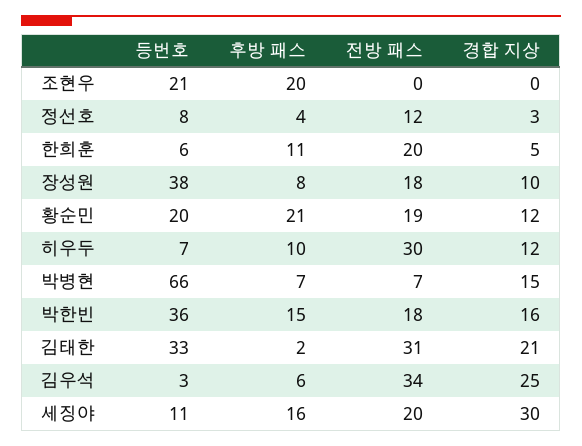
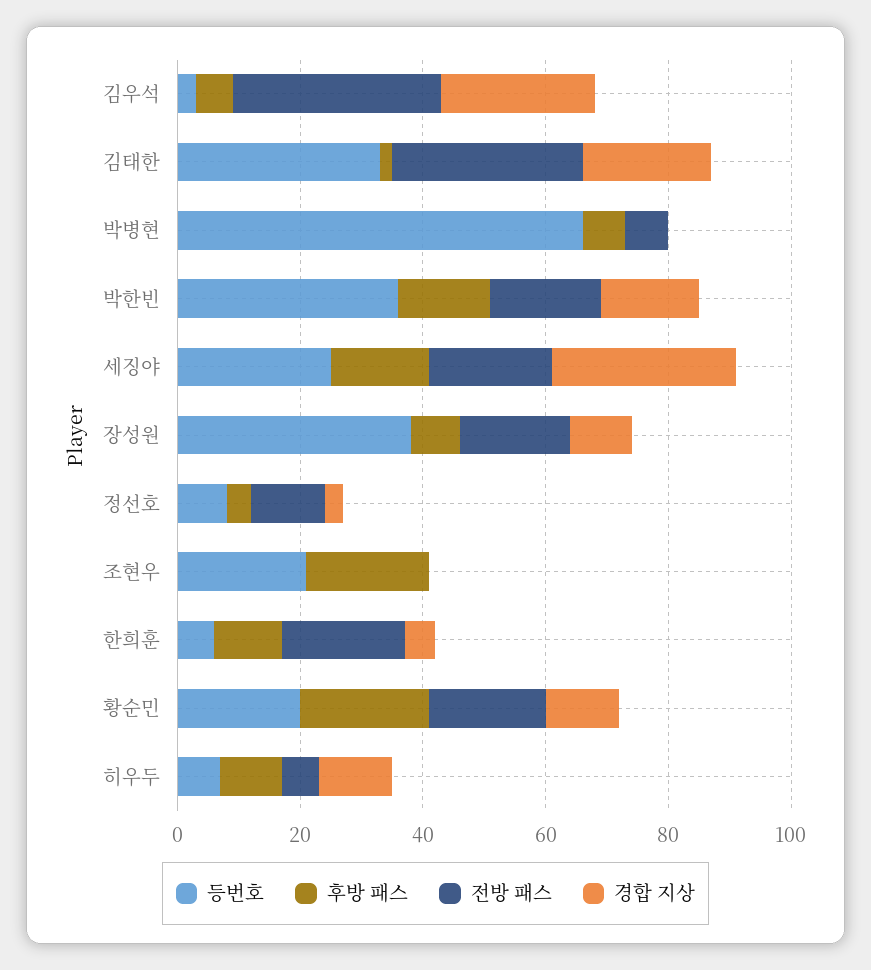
전방 패스, 히우두: 30 -> 5
경합 지상, 박병현: 15 -> 0
등번호, 세징야: 11 -> 25

